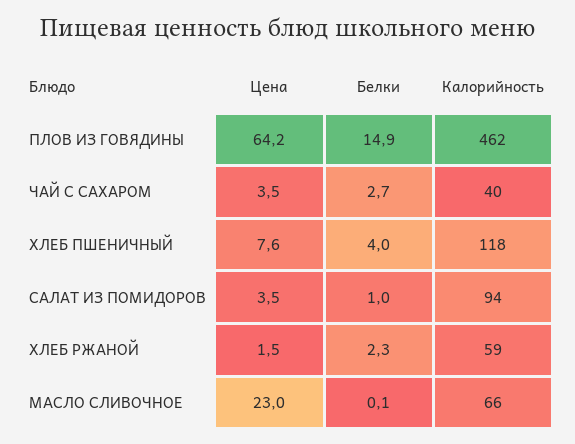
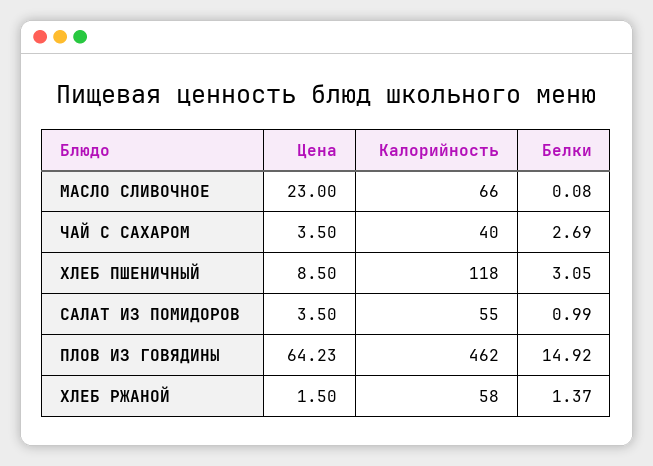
Цена, ХЛЕБ ПШЕНИЧНЫЙ: 7.6 -> 8.5
Белки, ХЛЕБ ПШЕНИЧНЫЙ: 4 -> 3.05
Калорийность, САЛАТ ИЗ ПОМИДОРОВ: 94 -> 55
Белки, ХЛЕБ РЖАНОЙ: 2.3 -> 1.37
Калорийность, ХЛЕБ РЖАНОЙ: 59 -> 58

